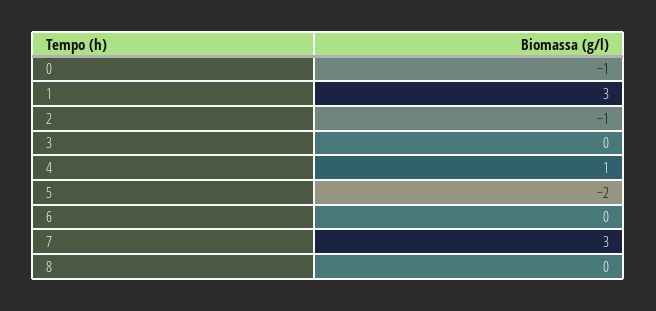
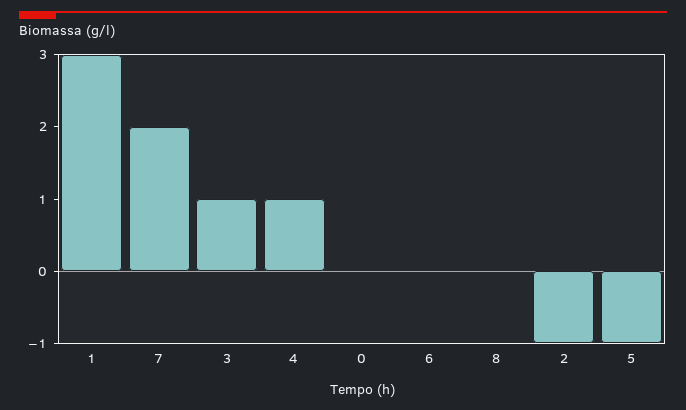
0: -1 -> 0
3: 0 -> 1
5: -2 -> -1
7: 3 -> 2

